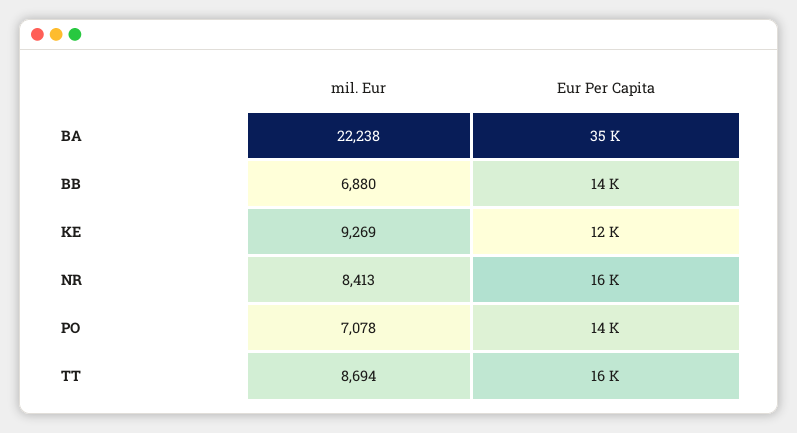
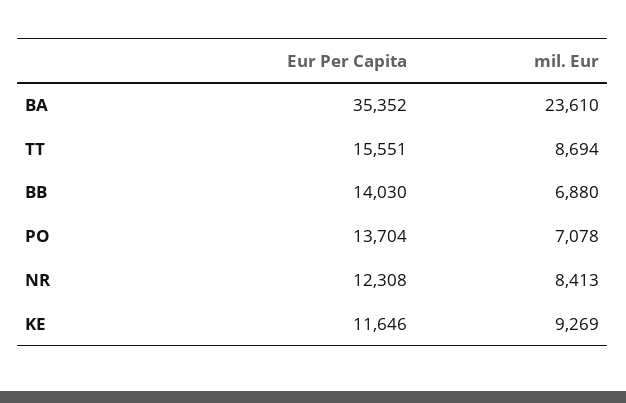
mil. Eur, BA: 22238 -> 23610
Eur Per Capita, NR: 16000 -> 12308

